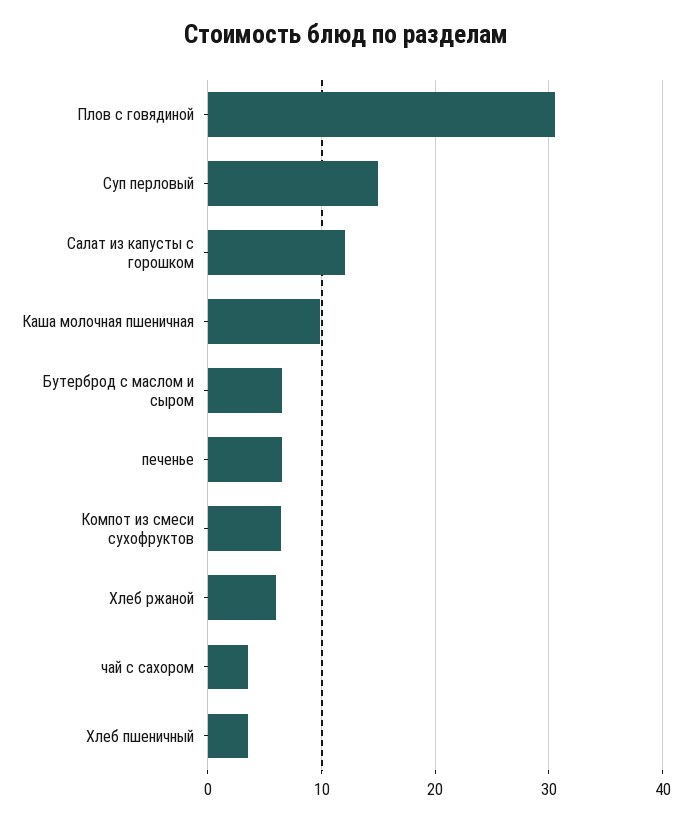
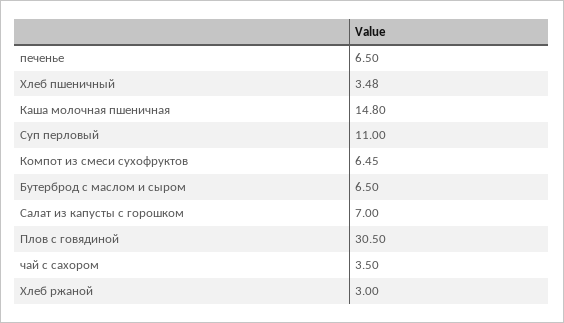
Суп перловый: 15 -> 11
Салат из капусты с горошком: 12 -> 7
Каша молочная пшеничная: 10 -> 14.8
Хлеб ржаной: 6 -> 3

